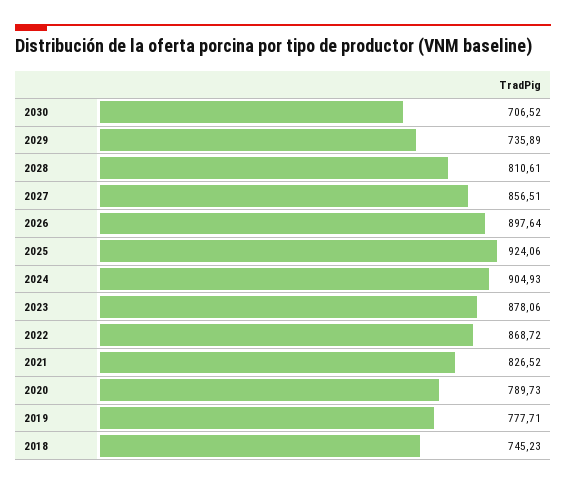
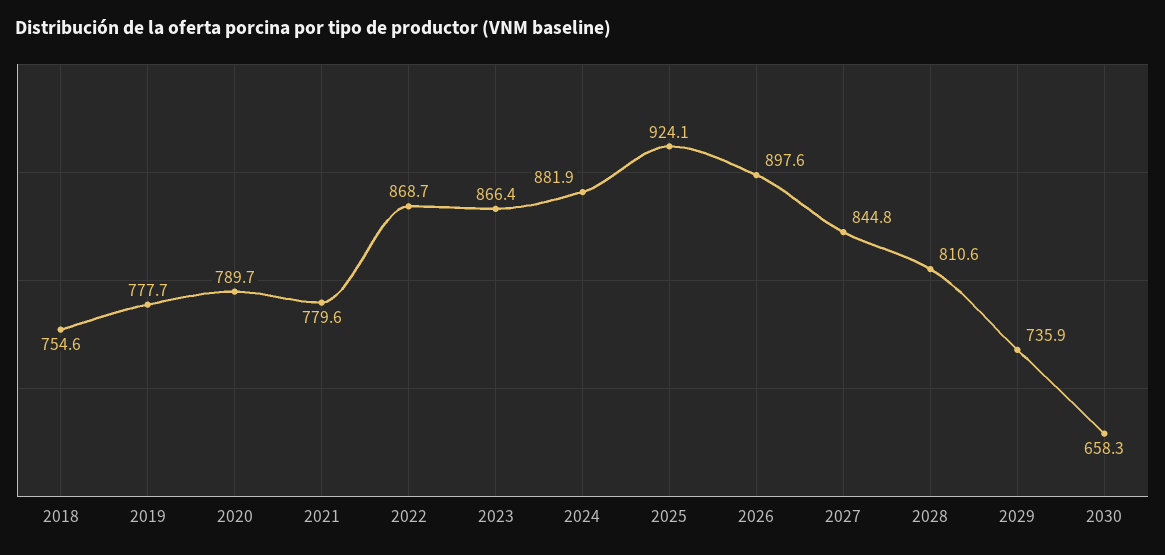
2030: 706.52 -> 658.3
2027: 856.51 -> 844.8
2024: 904.93 -> 881.9
2023: 878.06 -> 866.4
2021: 826.52 -> 779.6
2018: 745.23 -> 754.6

